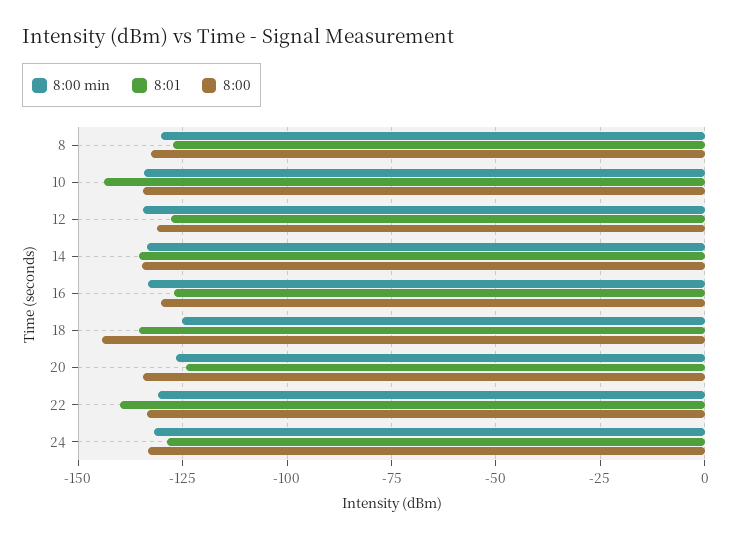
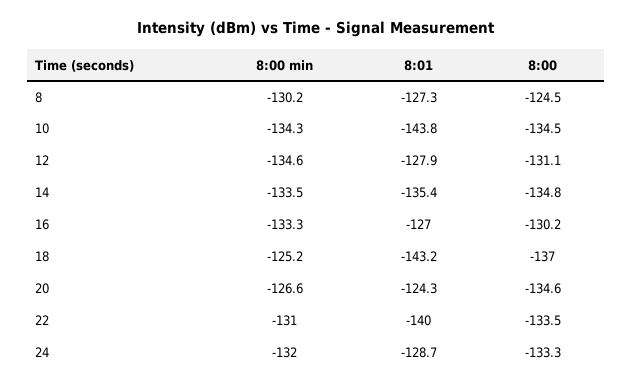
8:00, 8: -132.5 -> -124.5
8:01, 18: -135 -> -143.2
8:00, 18: -145 -> -137

